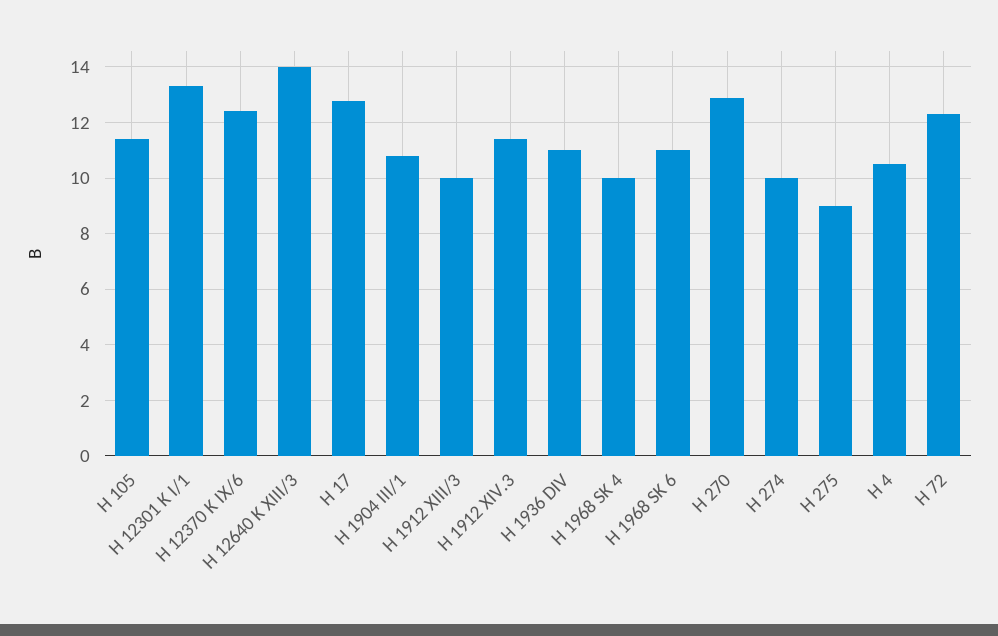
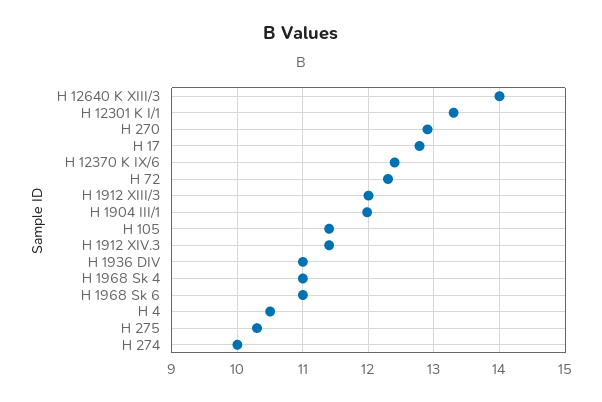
H 1904 III/1: 10.75 -> 12
H 1912 XIII/3: 10 -> 12
H 1968 SK 4: 10 -> 11
H 275: 9 -> 10.3

